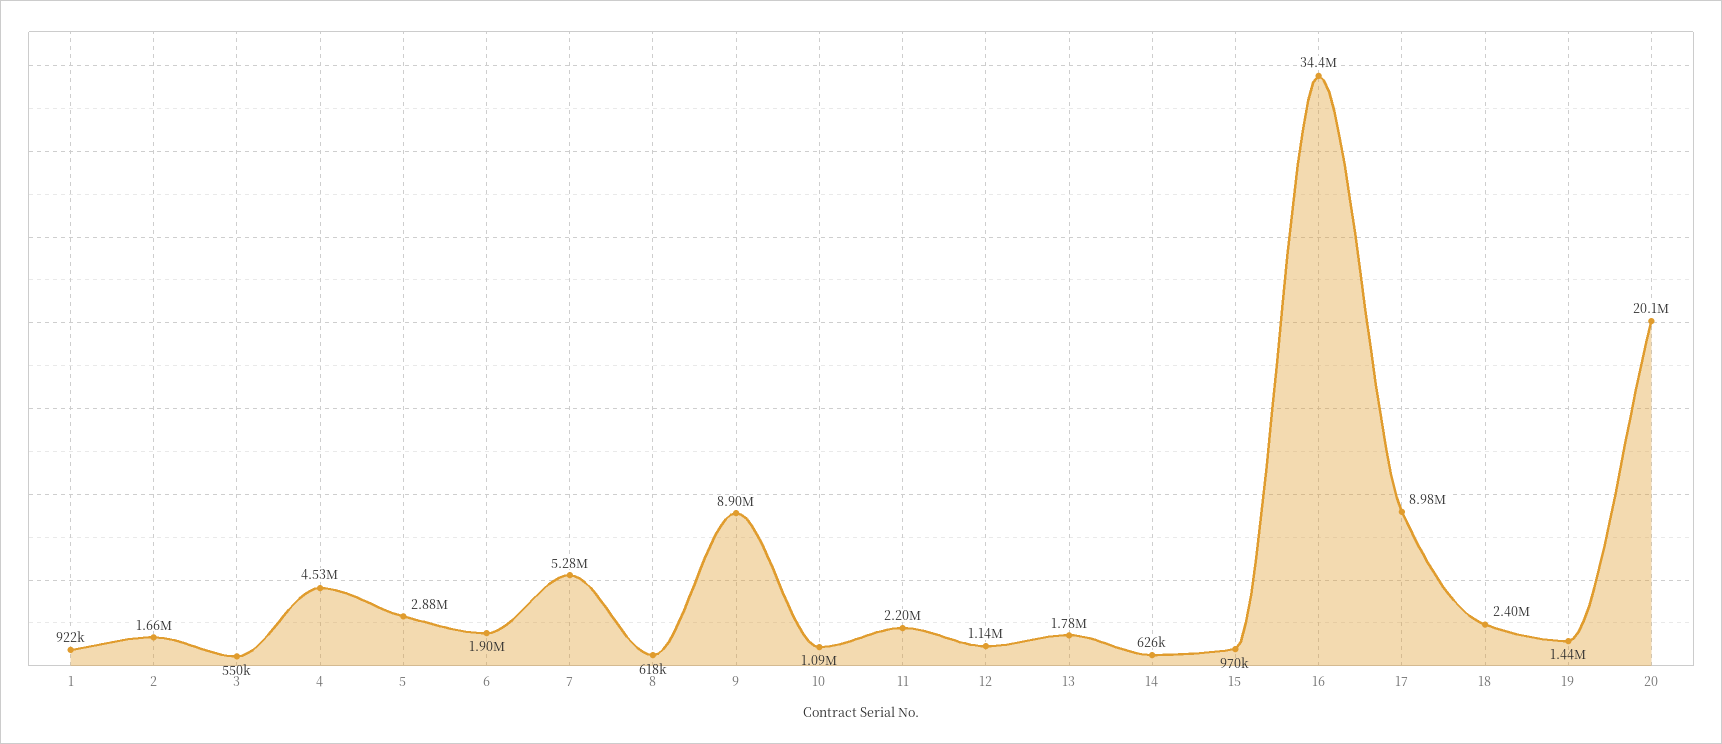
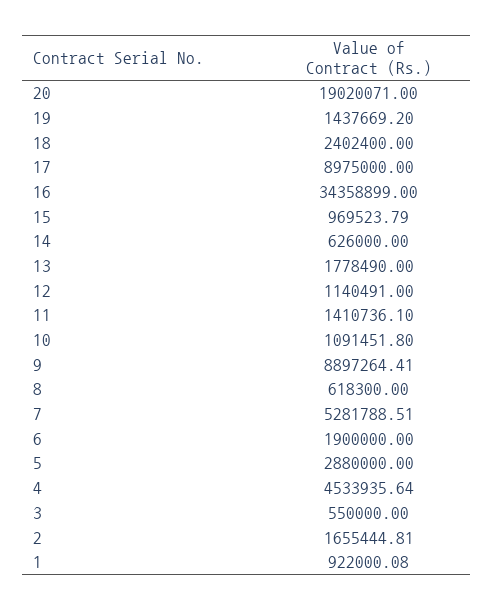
11: 2200000 -> 1410736.1
20: 20100000 -> 19020071

